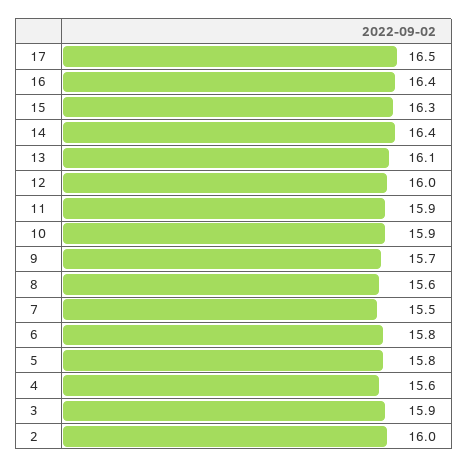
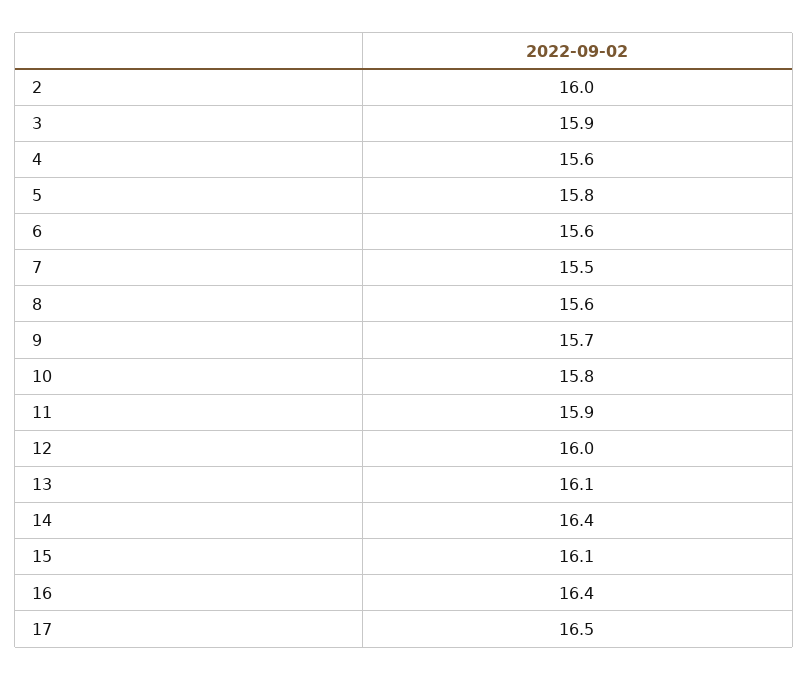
15: 16.3 -> 16.1
10: 15.9 -> 15.8
6: 15.8 -> 15.6

